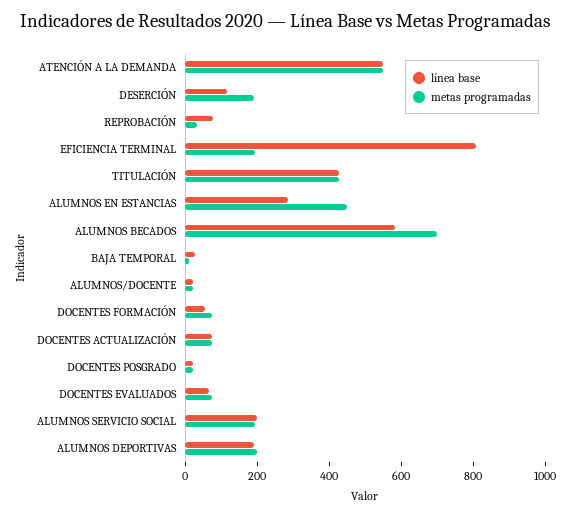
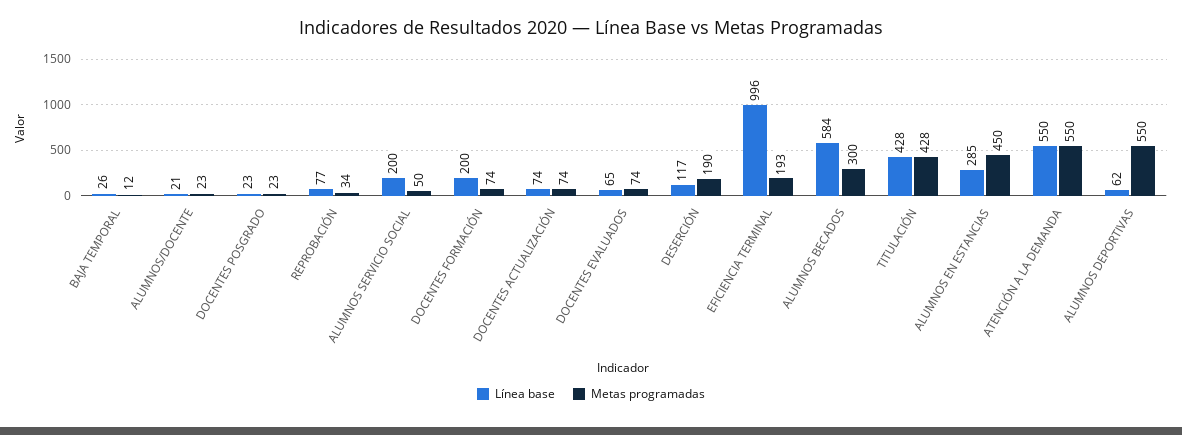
línea base, EFICIENCIA TERMINAL: 800 -> 996
metas programadas, ALUMNOS BECADOS: 700 -> 300
línea base, DOCENTES FORMACIÓN: 50 -> 200
metas programadas, ALUMNOS SERVICIO SOCIAL: 200 -> 50
línea base, ALUMNOS DEPORTIVAS: 200 -> 62
metas programadas, ALUMNOS DEPORTIVAS: 200 -> 550

